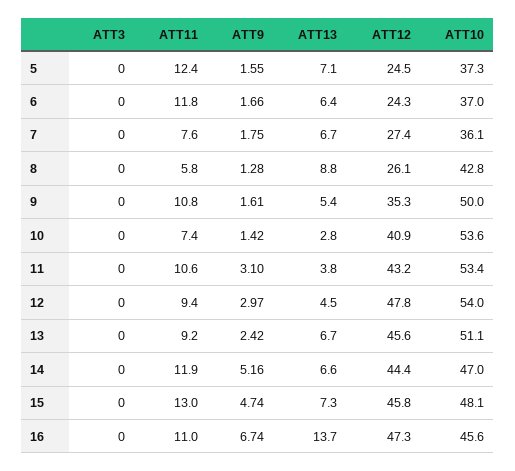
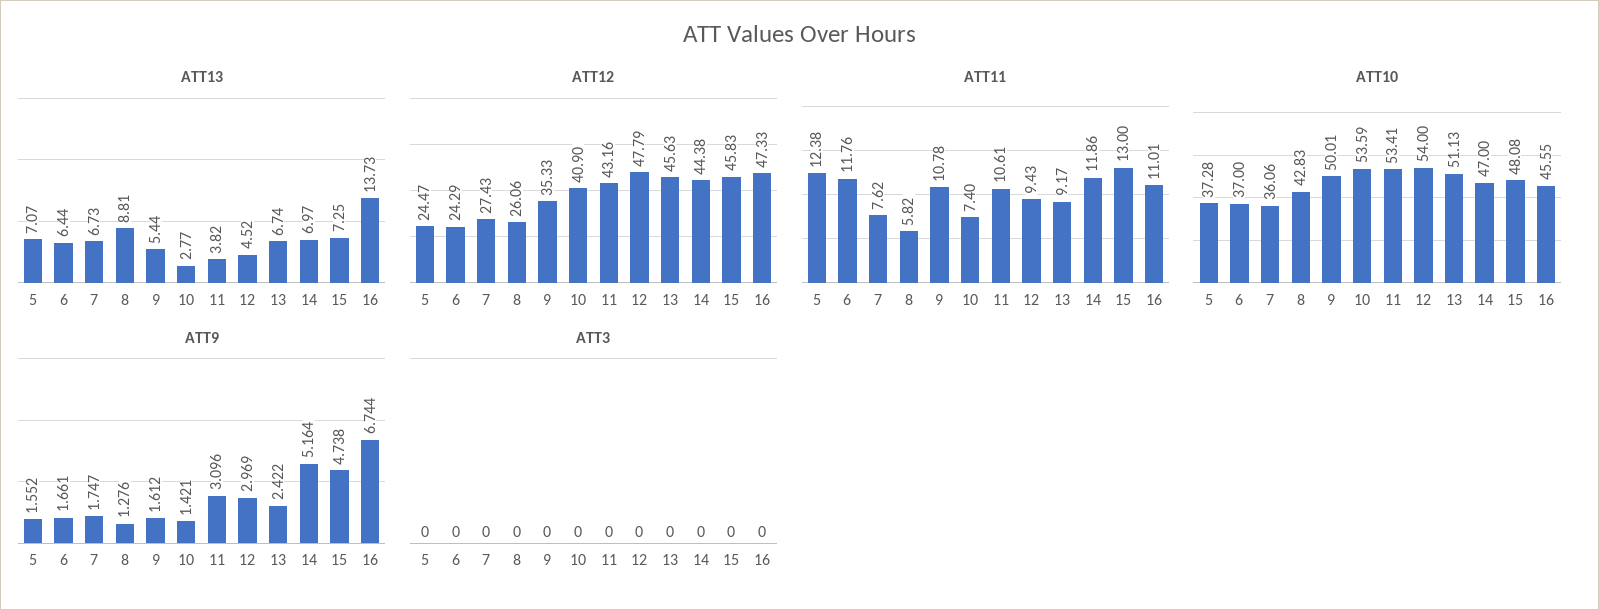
ATT13, 14: 6.6 -> 6.97

